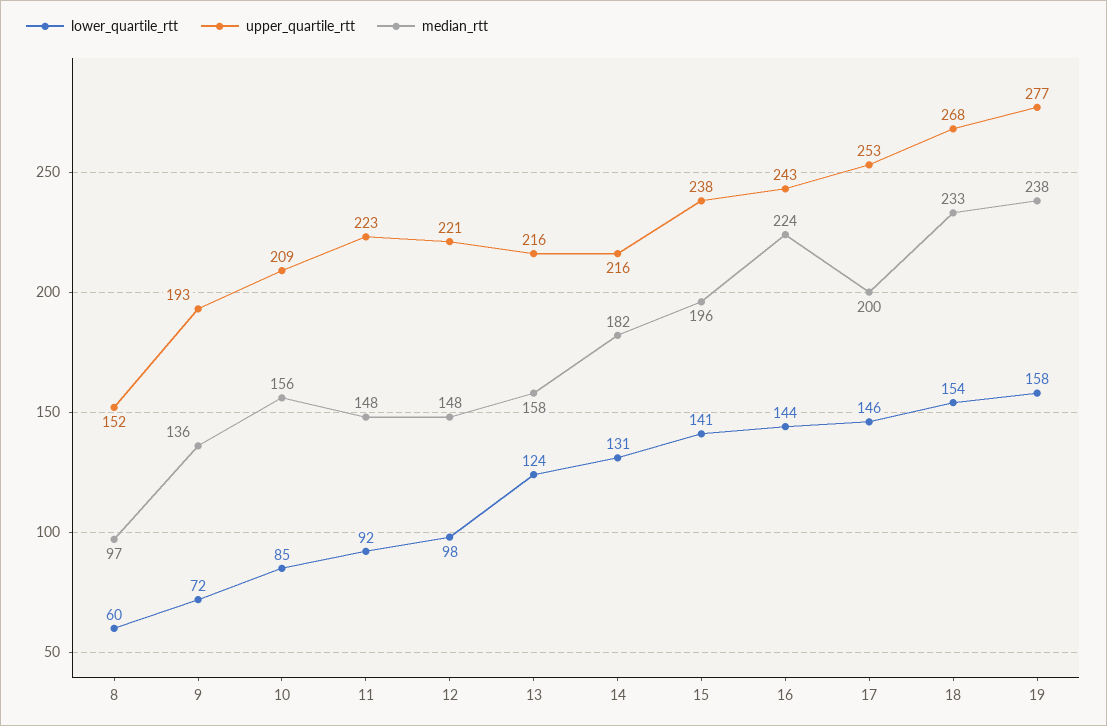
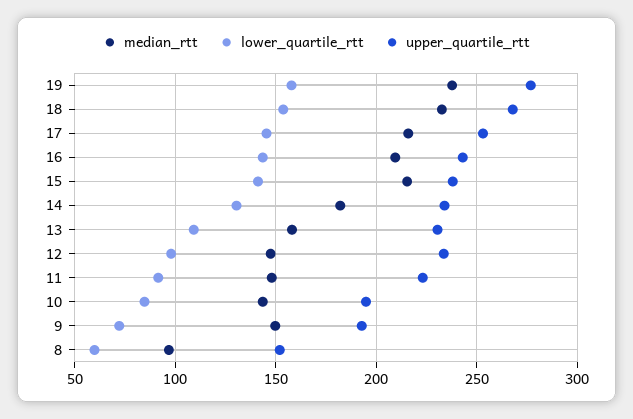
median_rtt, 9: 136 -> 150
upper_quartile_rtt, 10: 209 -> 195
median_rtt, 10: 156 -> 145
upper_quartile_rtt, 12: 221 -> 235
lower_quartile_rtt, 13: 124 -> 110
upper_quartile_rtt, 13: 216 -> 230
upper_quartile_rtt, 14: 216 -> 235
median_rtt, 15: 196 -> 215
median_rtt, 16: 224 -> 210
median_rtt, 17: 200 -> 215

